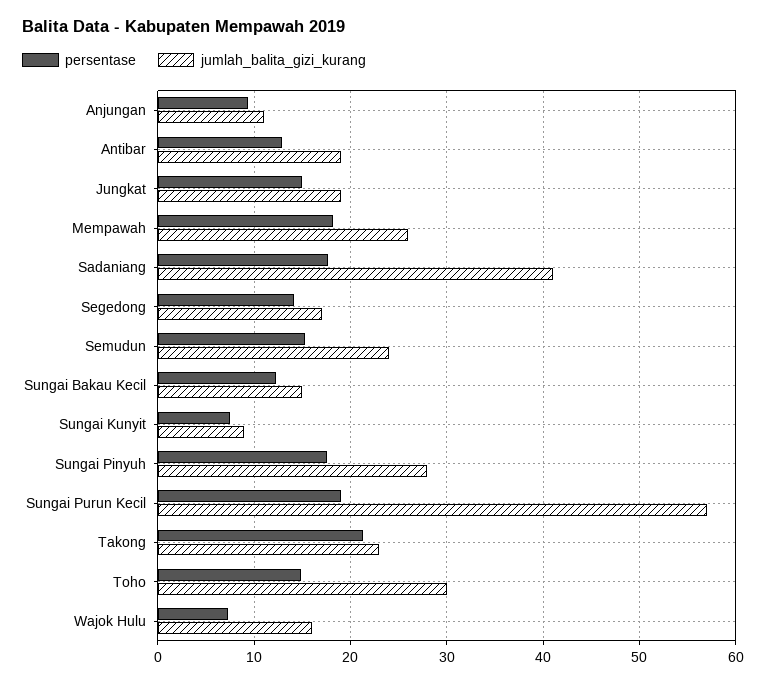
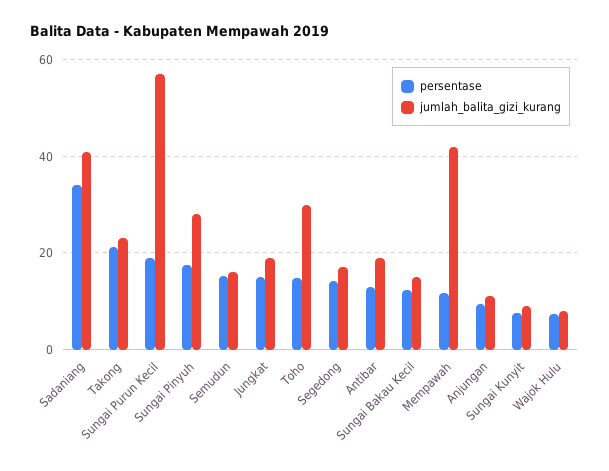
persentase, Mempawah: 18 -> 12
jumlah_balita_gizi_kurang, Mempawah: 26 -> 42
persentase, Sadaniang: 18 -> 34
jumlah_balita_gizi_kurang, Semudun: 24 -> 16
jumlah_balita_gizi_kurang, Wajok Hulu: 16 -> 8

